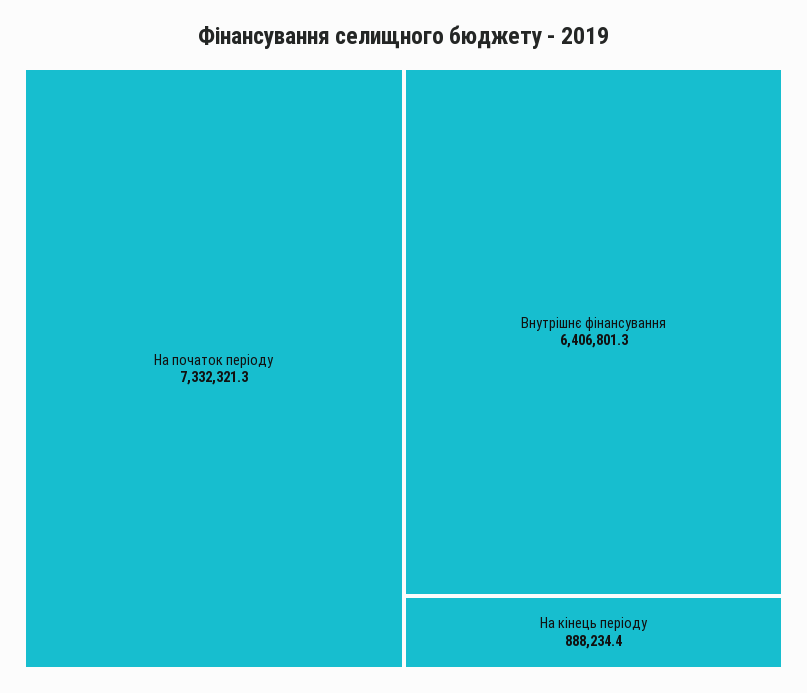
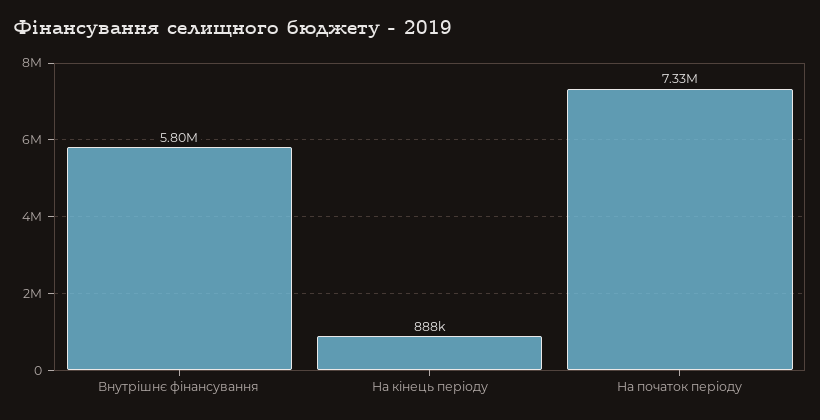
Внутрішнє фінансування: 6406801.3 -> 5800000

